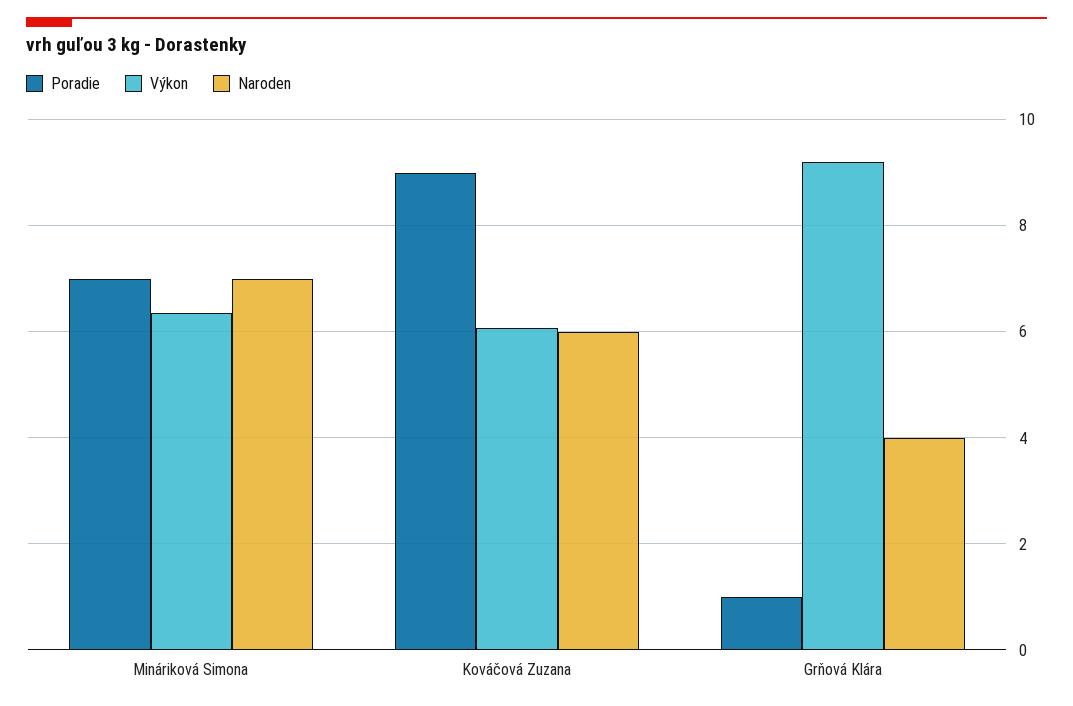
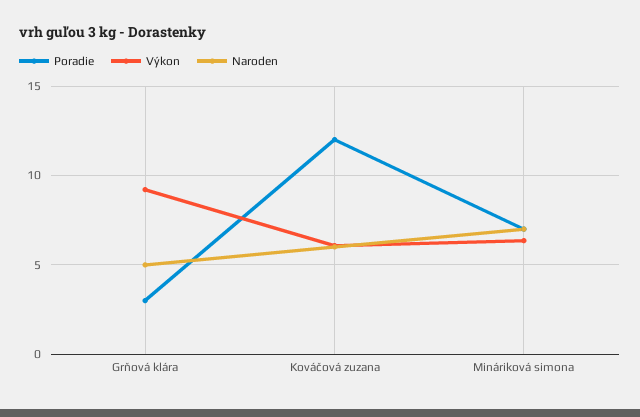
Poradie, Kováčová Zuzana: 9 -> 12
Poradie, Grňová Klára: 1 -> 3
Naroden, Grňová Klára: 4 -> 5

